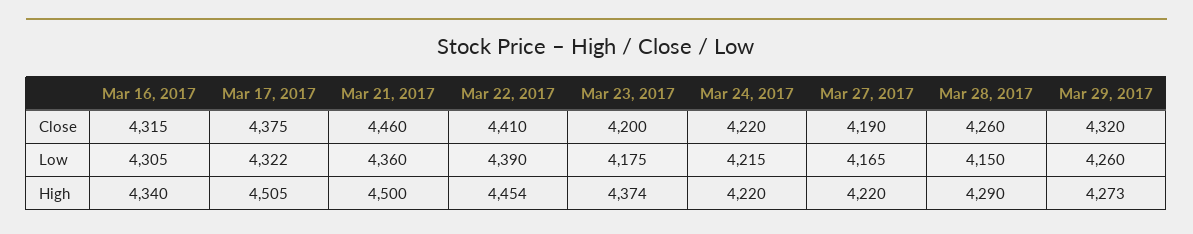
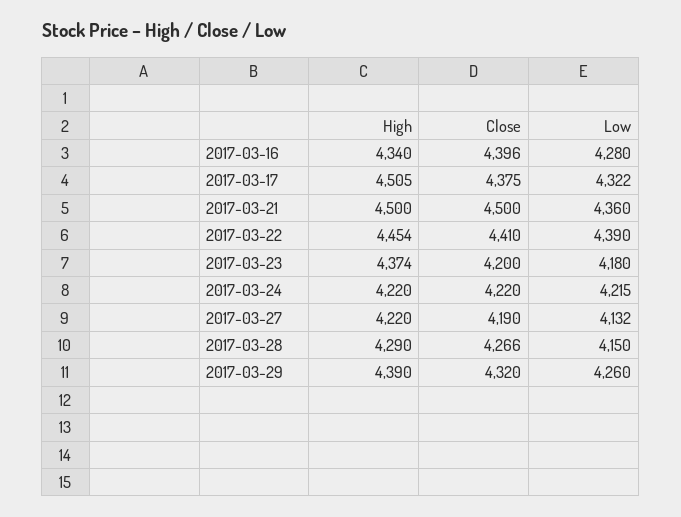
Mar 16, 2017, Close: 4315 -> 4396
Mar 21, 2017, Close: 4460 -> 4500
Mar 28, 2017, Close: 4260 -> 4266
Mar 16, 2017, Low: 4305 -> 4280
Mar 23, 2017, Low: 4175 -> 4180
Mar 27, 2017, Low: 4165 -> 4132
Mar 29, 2017, High: 4273 -> 4390

